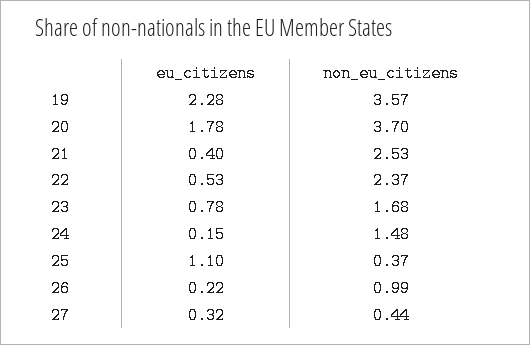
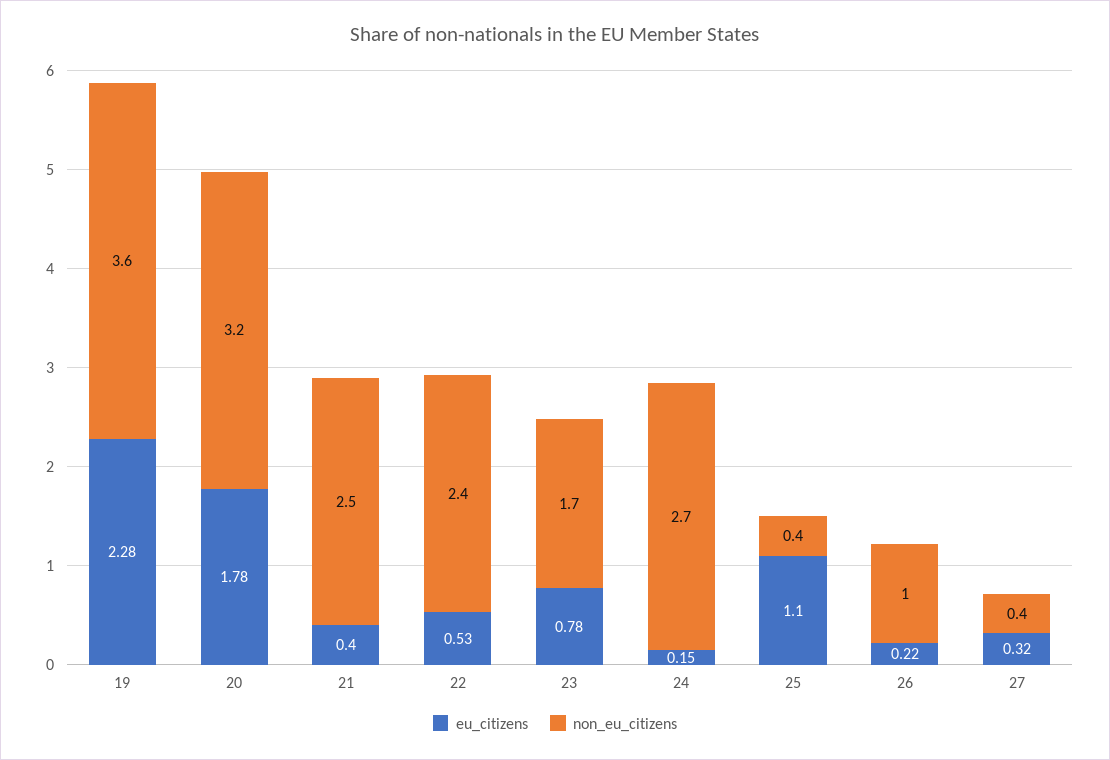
non_eu_citizens, 20: 3.7 -> 3.2
non_eu_citizens, 24: 1.48 -> 2.7

